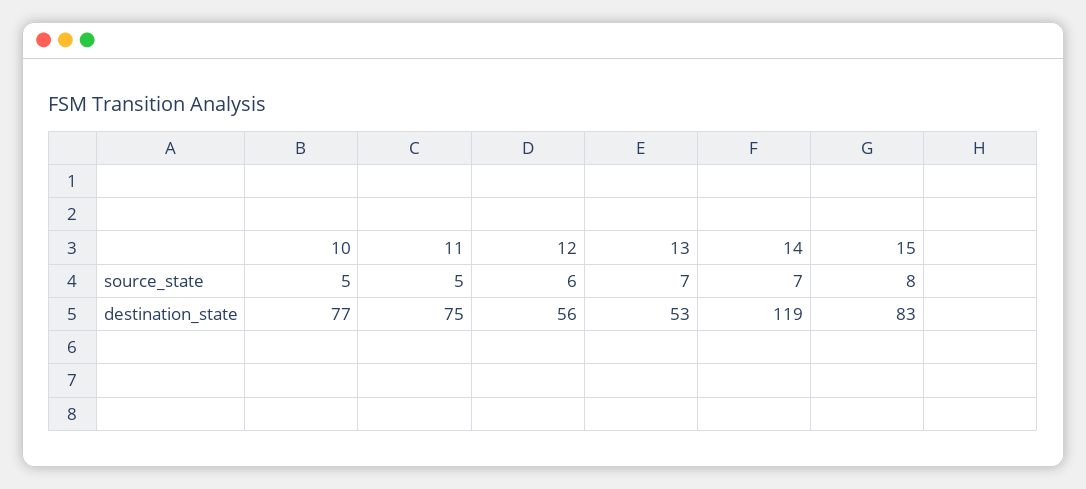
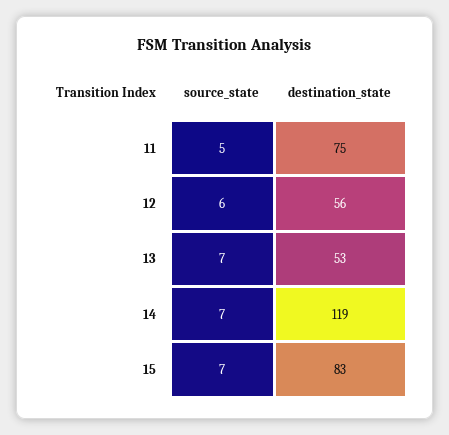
10, source_state: 5 -> none
15, source_state: 8 -> 7
10, destination_state: 77 -> none

